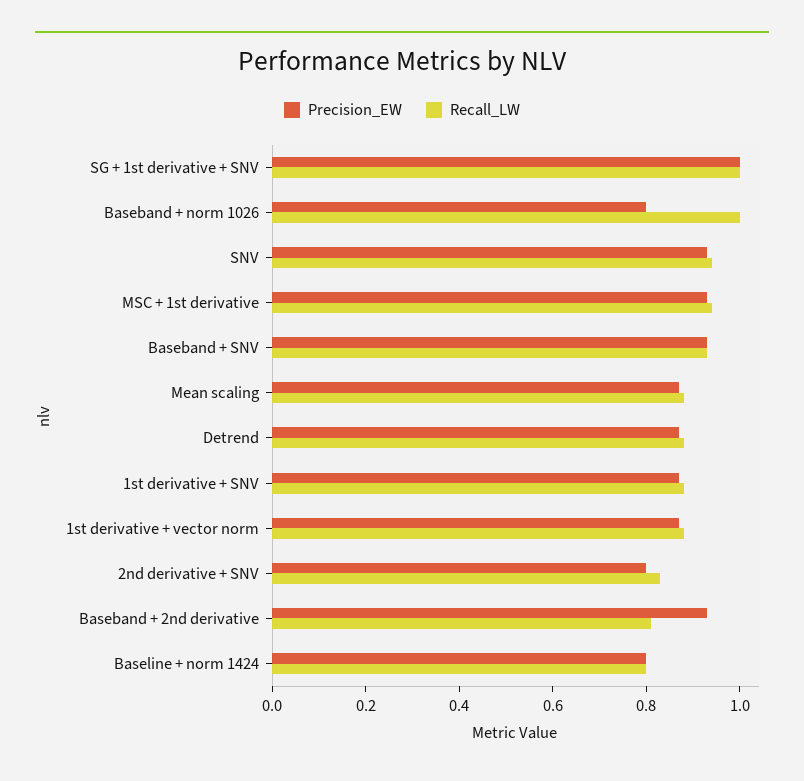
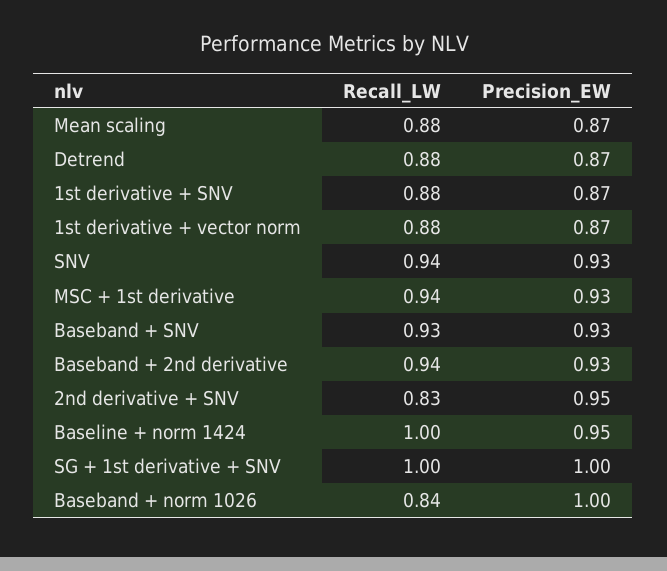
Precision_EW, Baseband + norm 1026: 0.8 -> 1
Recall_LW, Baseband + norm 1026: 1 -> 0.84
Precision_EW, 2nd derivative + SNV: 0.8 -> 0.95
Recall_LW, Baseband + 2nd derivative: 0.8 -> 0.94
Precision_EW, Baseline + norm 1424: 0.8 -> 0.95
Recall_LW, Baseline + norm 1424: 0.8 -> 1

